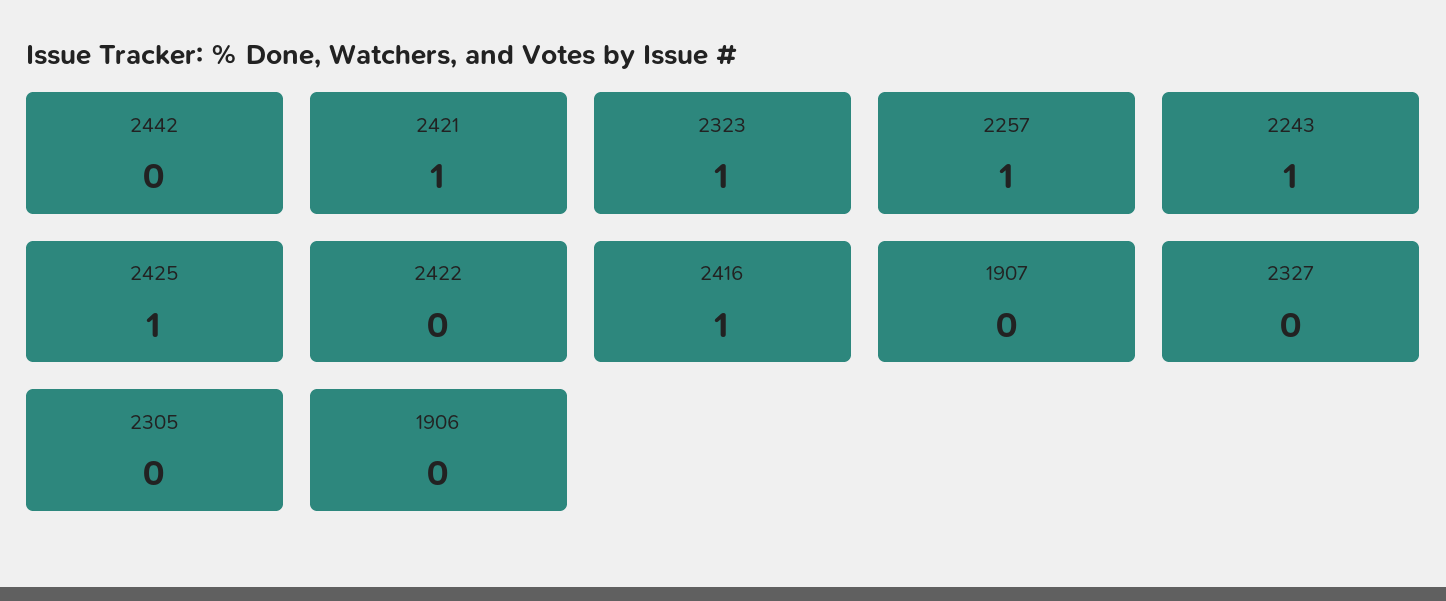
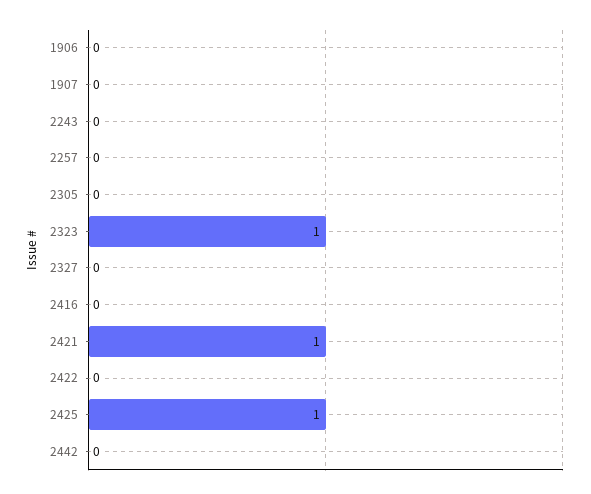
2257: 1 -> 0
2243: 1 -> 0
2416: 1 -> 0

